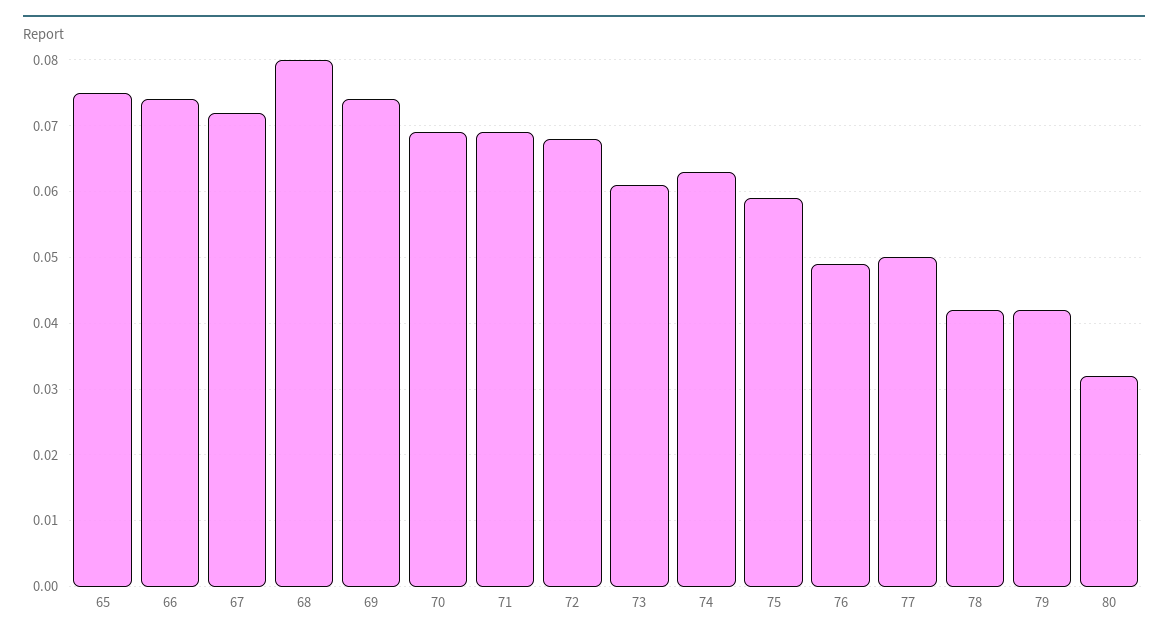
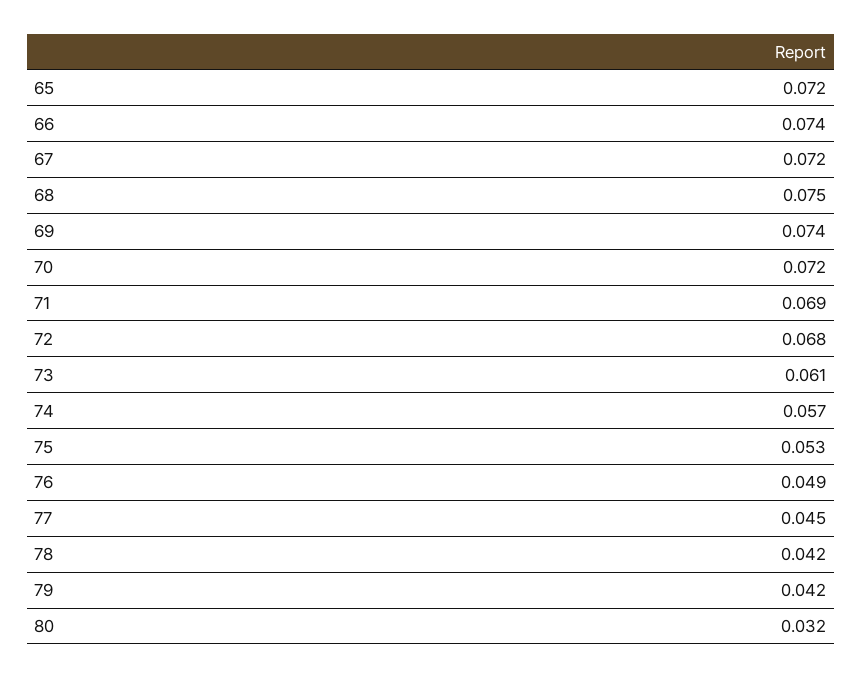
65: 0.075 -> 0.072
68: 0.08 -> 0.075
70: 0.069 -> 0.072
74: 0.063 -> 0.057
75: 0.059 -> 0.053
77: 0.05 -> 0.045

